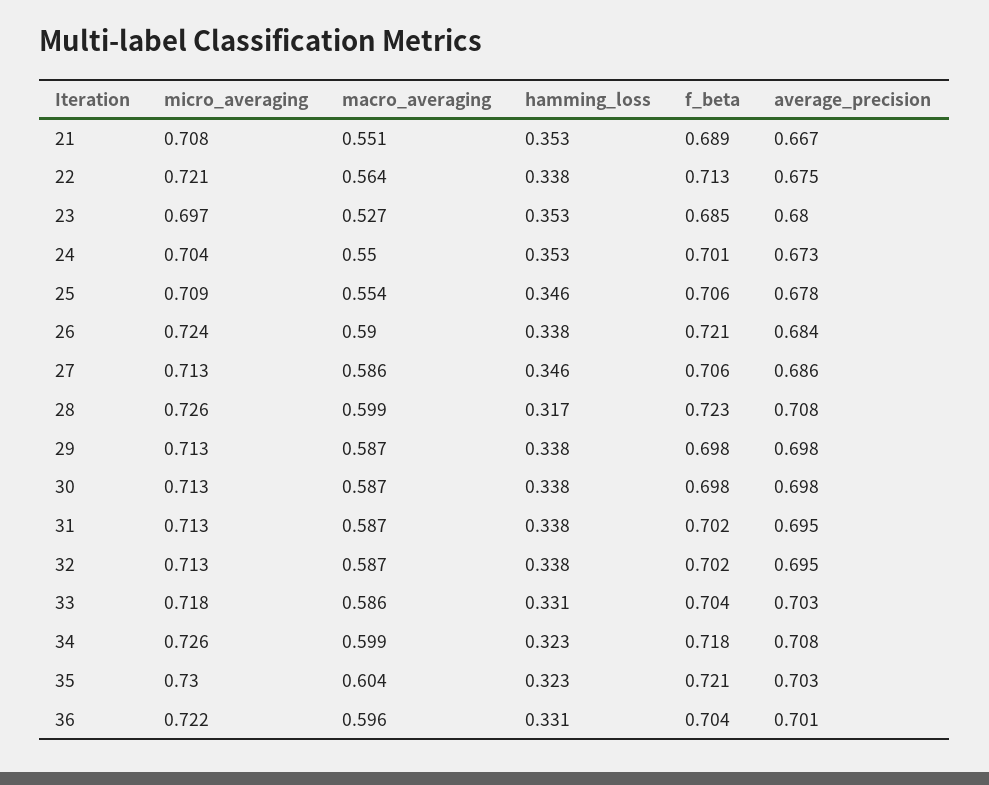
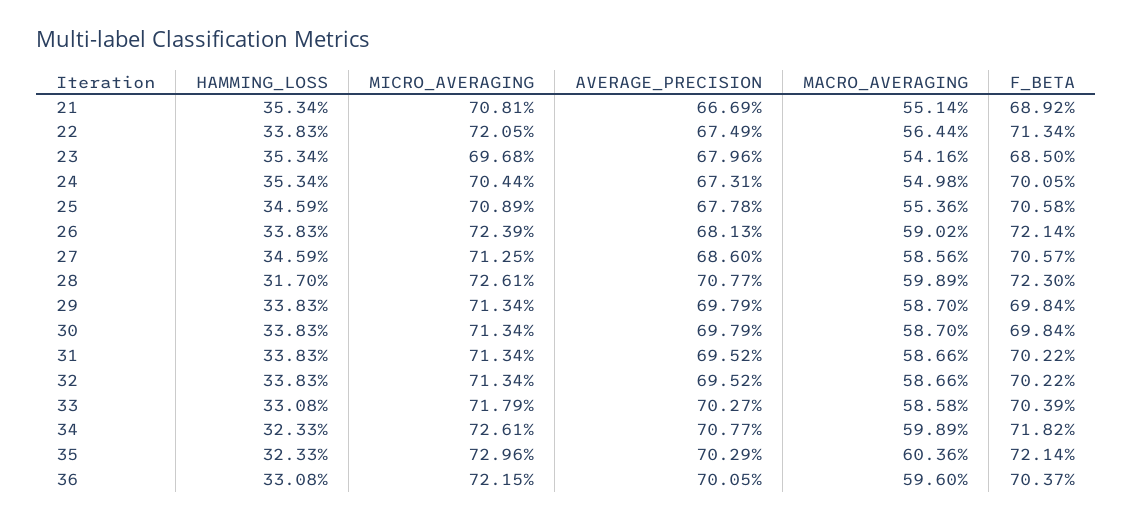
macro_averaging, 23: 0.527 -> 0.5416
average_precision, 26: 0.684 -> 0.6813

